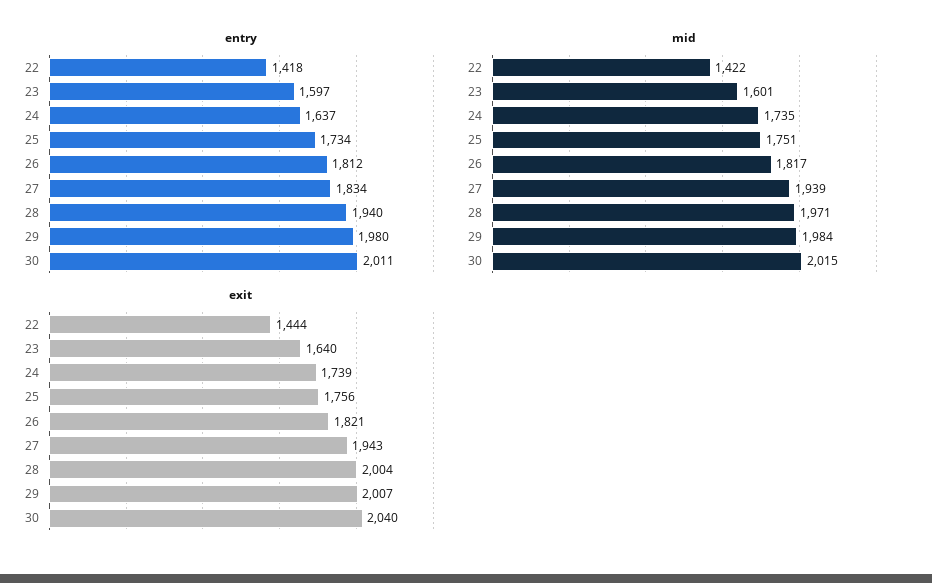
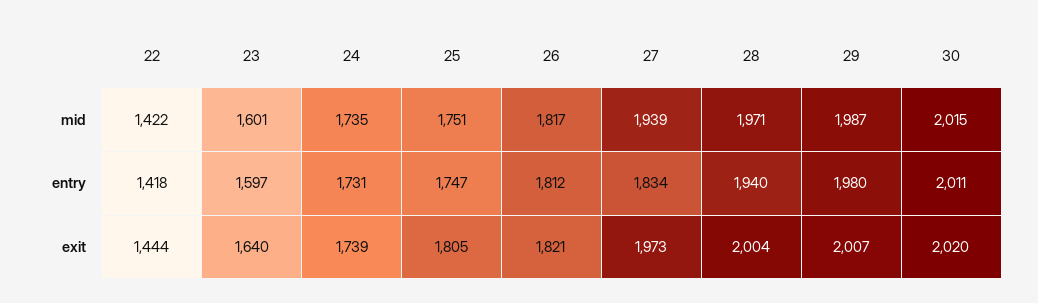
entry, 24: 1637 -> 1731
entry, 25: 1734 -> 1747
mid, 29: 1984 -> 1987
exit, 25: 1756 -> 1805
exit, 27: 1943 -> 1973
exit, 30: 2040 -> 2020

